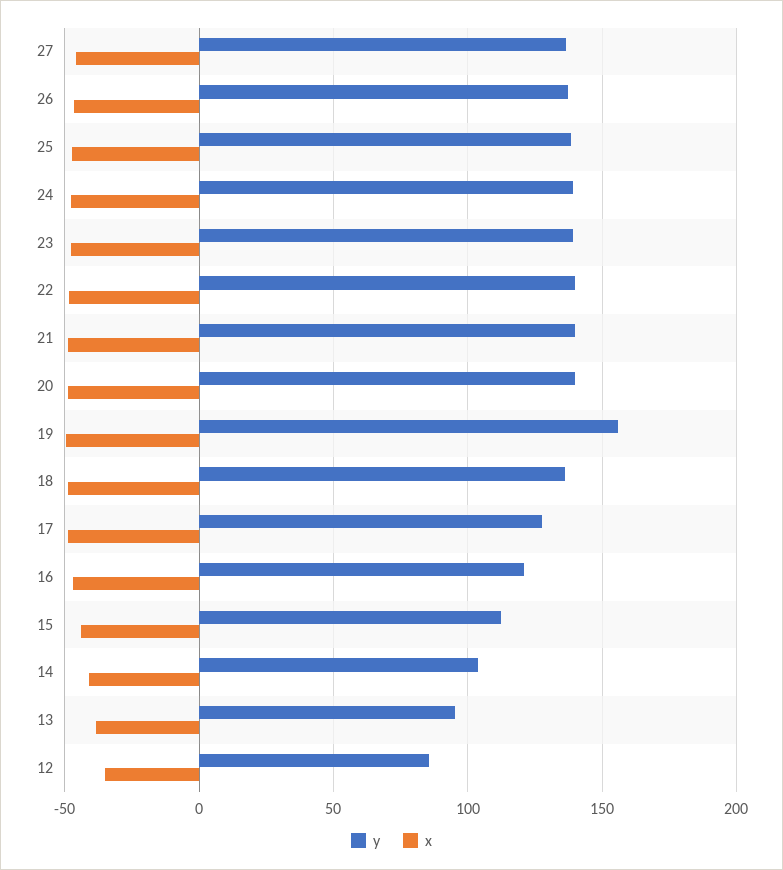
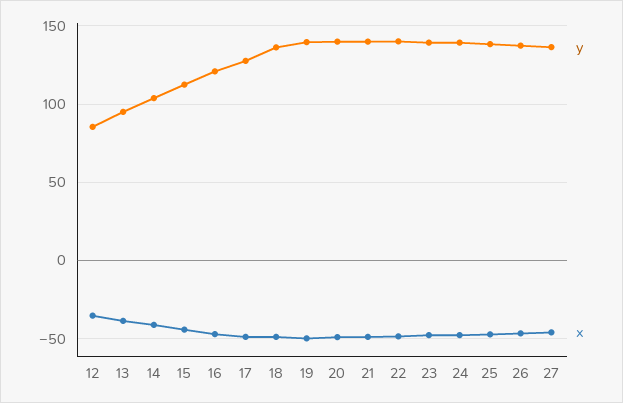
y, 19: 155 -> 140

